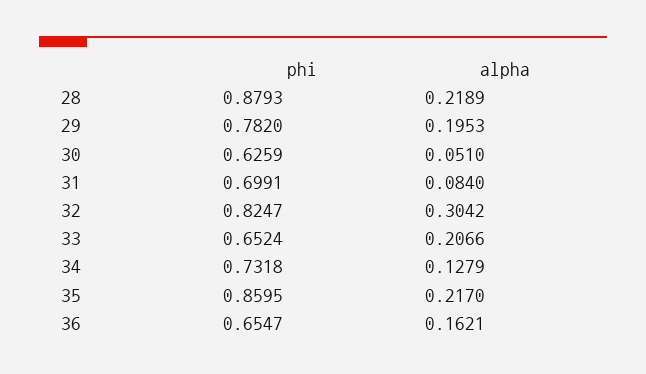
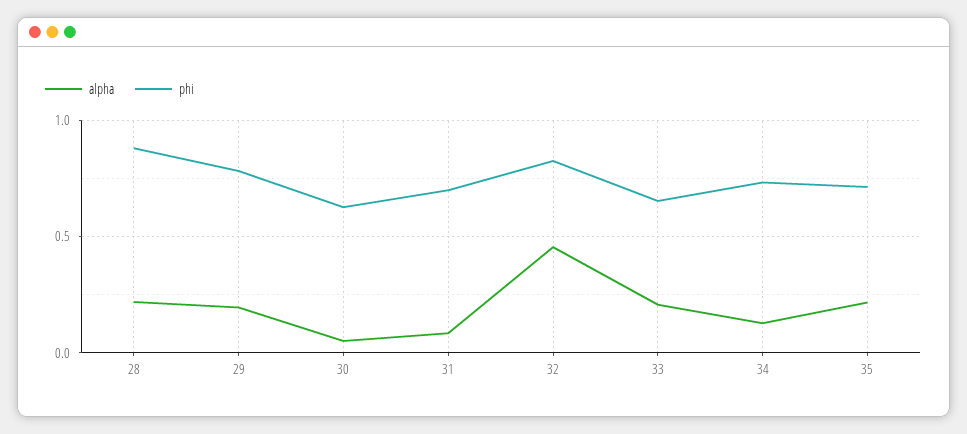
alpha, 32: 0.3042 -> 0.45
phi, 35: 0.8595 -> 0.7
phi, 36: 0.6547 -> none
alpha, 36: 0.1621 -> none

